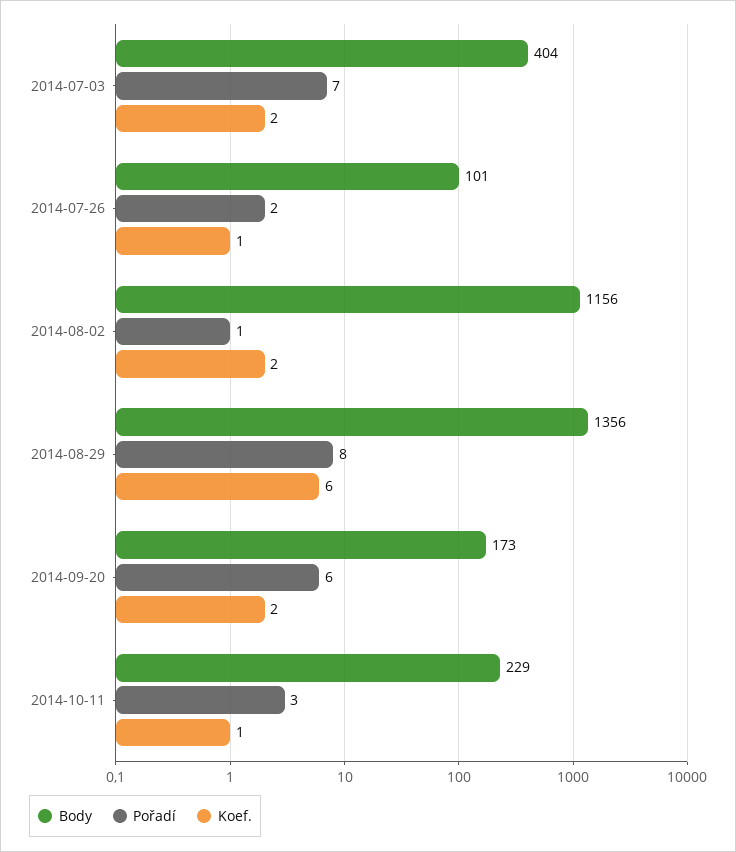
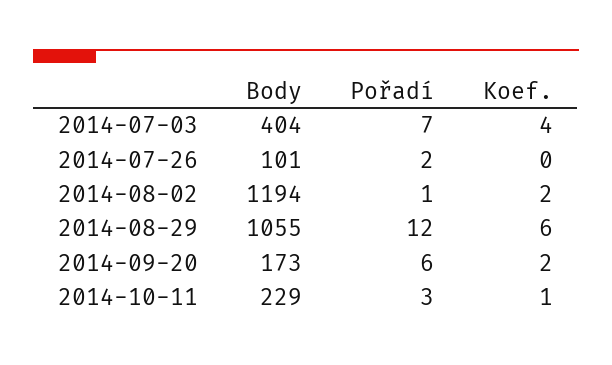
Koef., 2014-07-03: 2 -> 4
Koef., 2014-07-26: 1 -> 0
Body, 2014-08-02: 1156 -> 1194
Body, 2014-08-29: 1356 -> 1055
Pořadí, 2014-08-29: 8 -> 12

